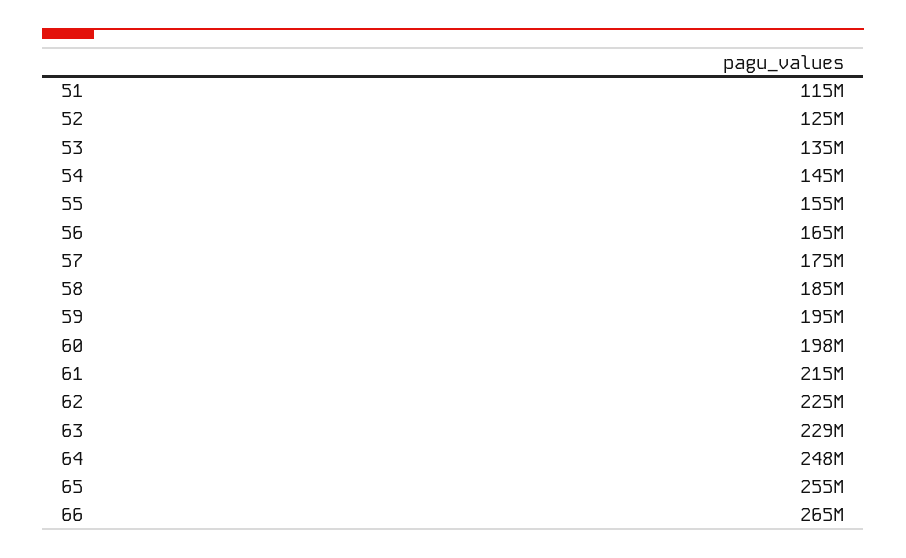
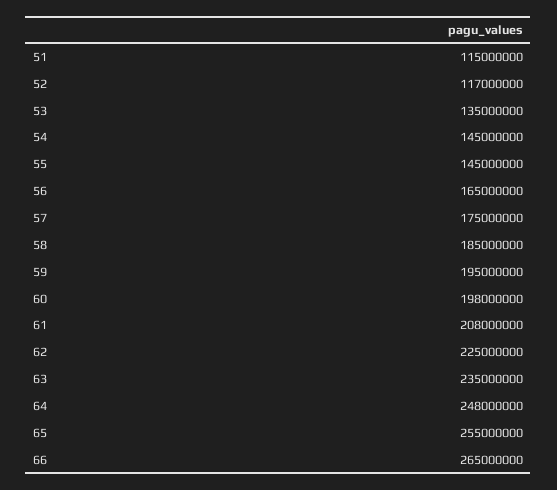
52: 125000000 -> 117000000
55: 155000000 -> 145000000
61: 215000000 -> 208000000
63: 229000000 -> 235000000

